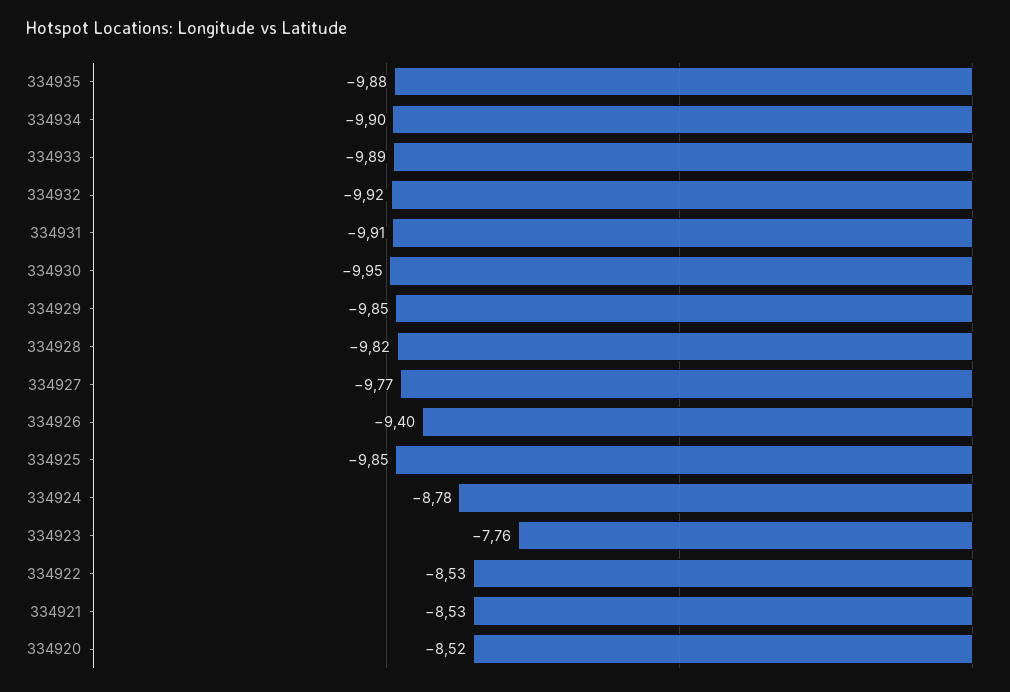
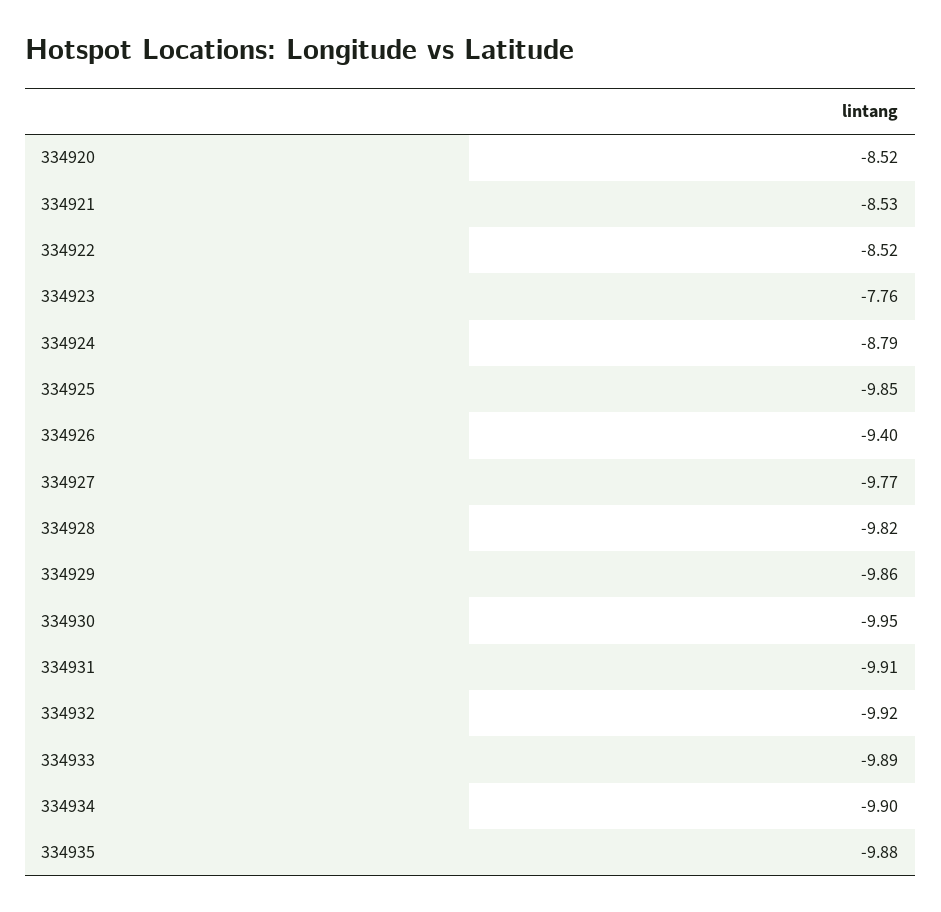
334929: -9.85 -> -9.86
334924: -8.78 -> -8.79
334922: -8.53 -> -8.52

